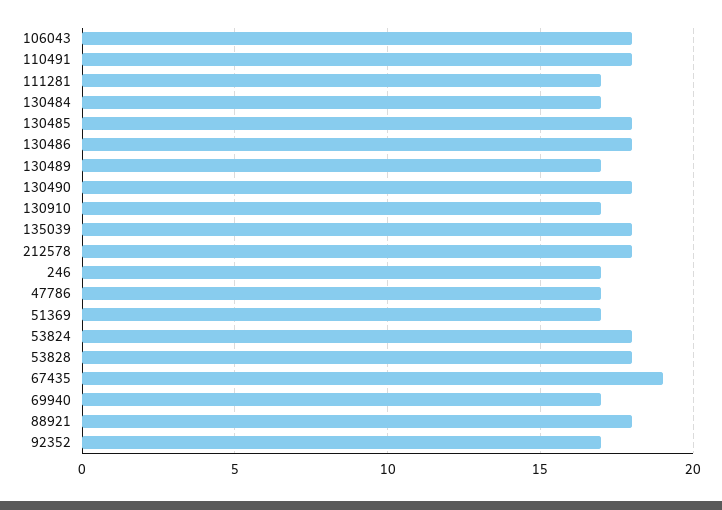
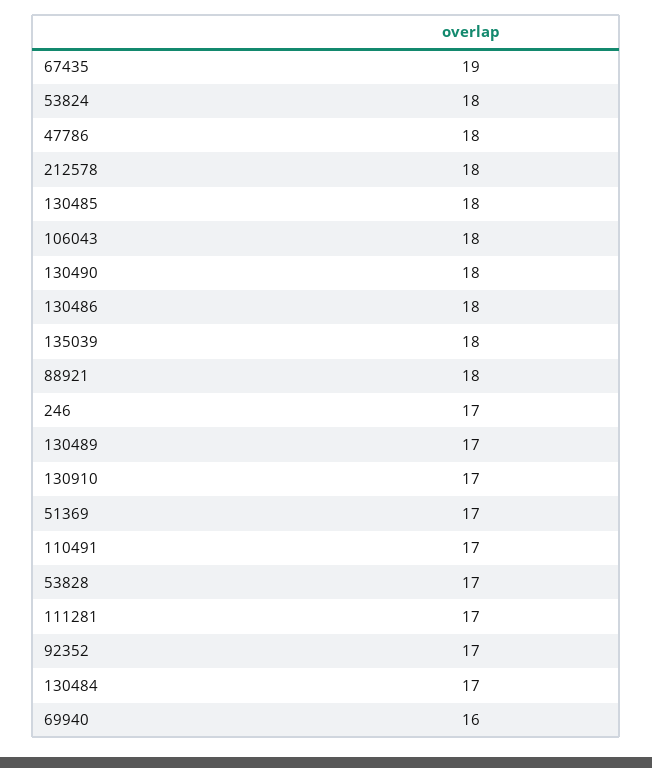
110491: 18 -> 17
47786: 17 -> 18
53828: 18 -> 17
69940: 17 -> 16

